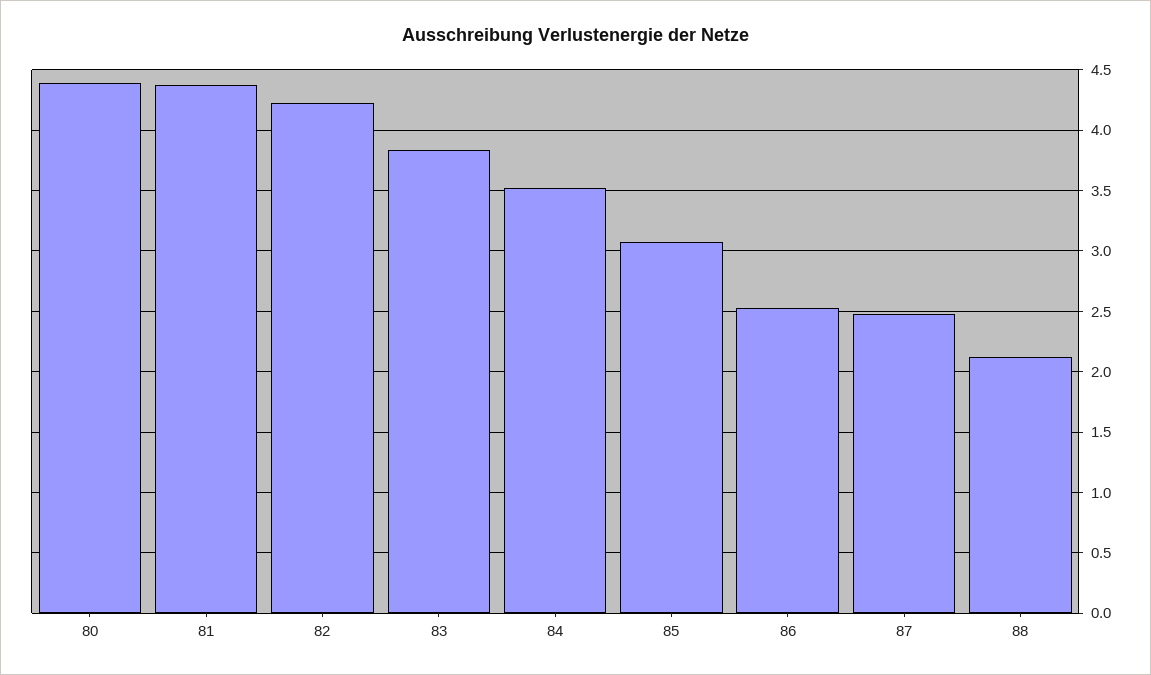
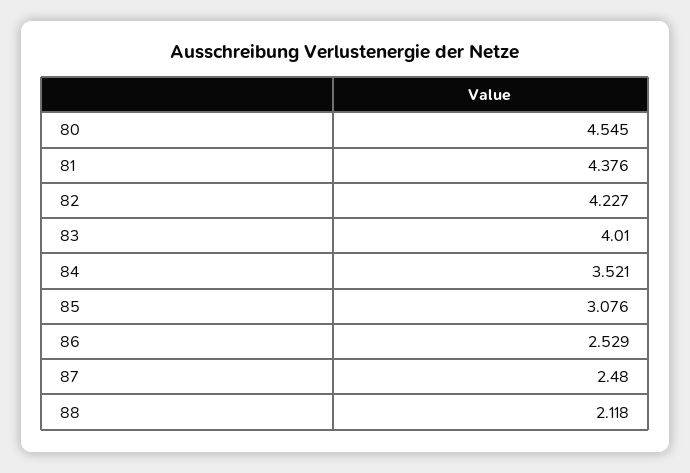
80: 4.4 -> 4.545
83: 3.85 -> 4.01

